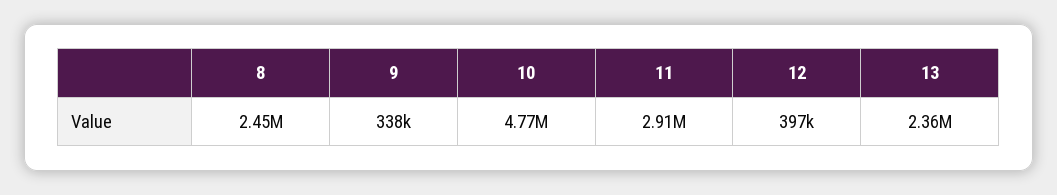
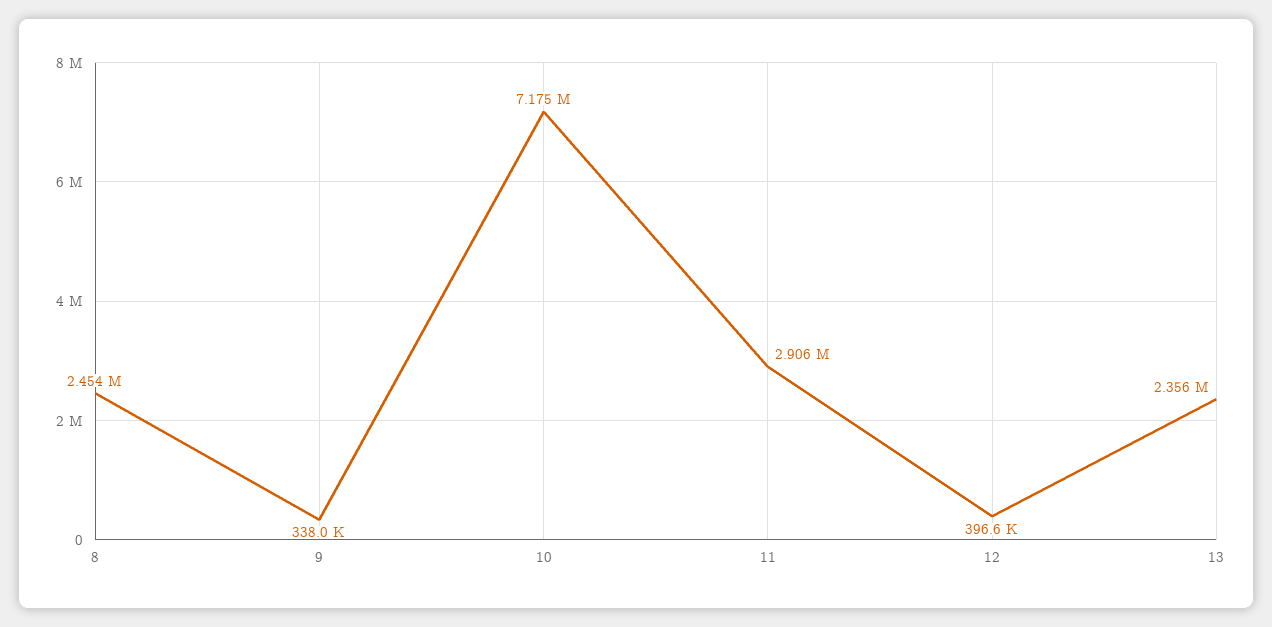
10: 4770000 -> 7175000

